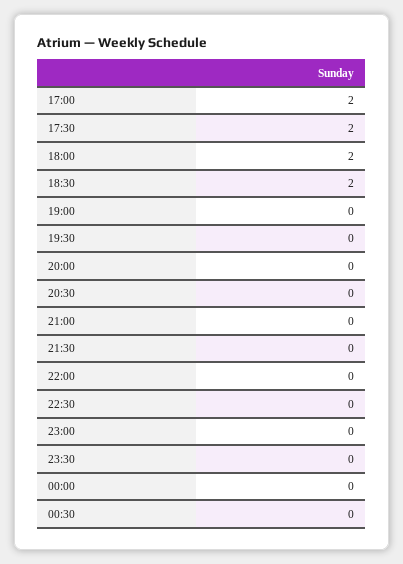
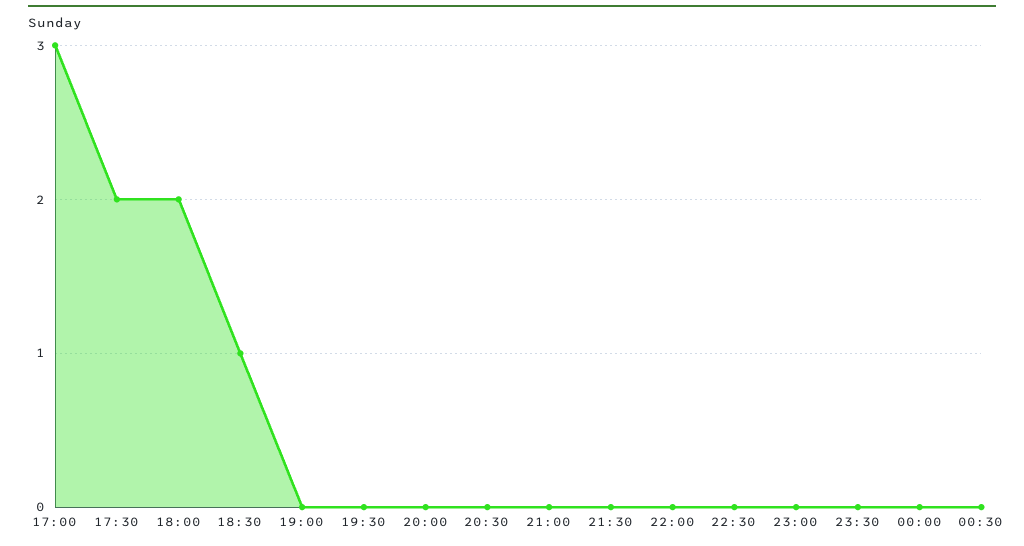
17:00: 2 -> 3
18:30: 2 -> 1

